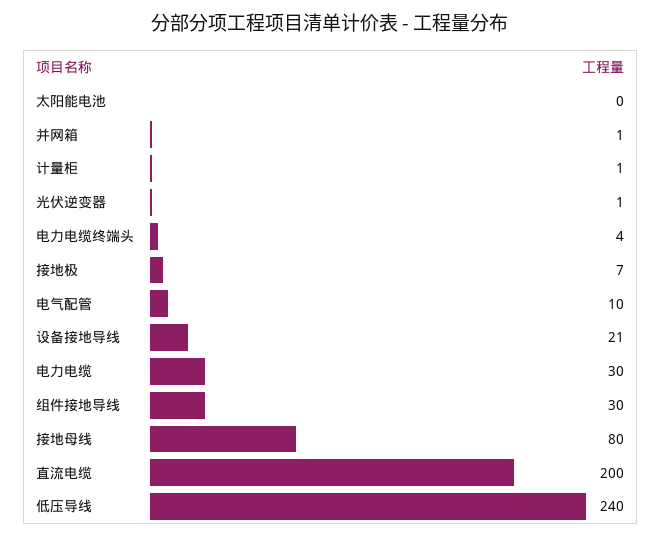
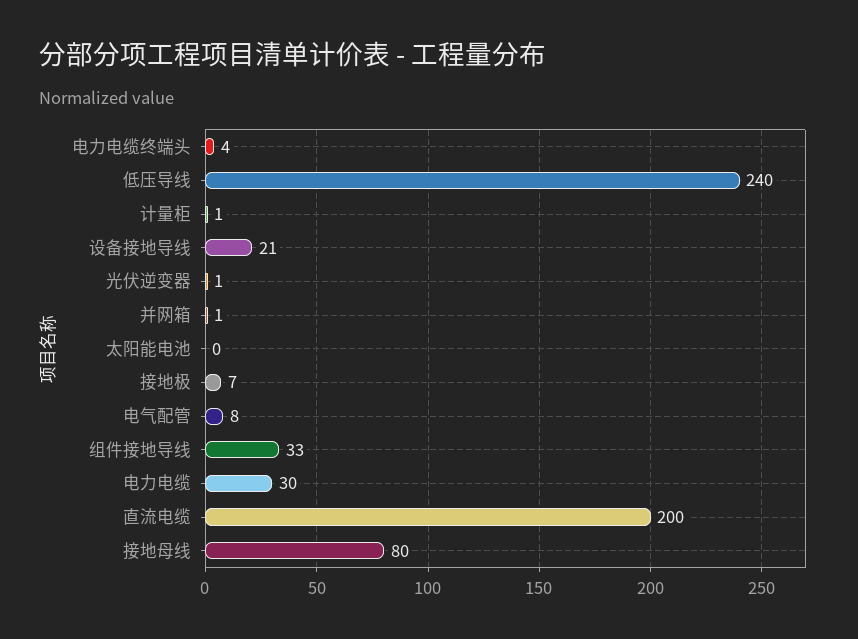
电气配管: 10 -> 8
组件接地导线: 30 -> 33

